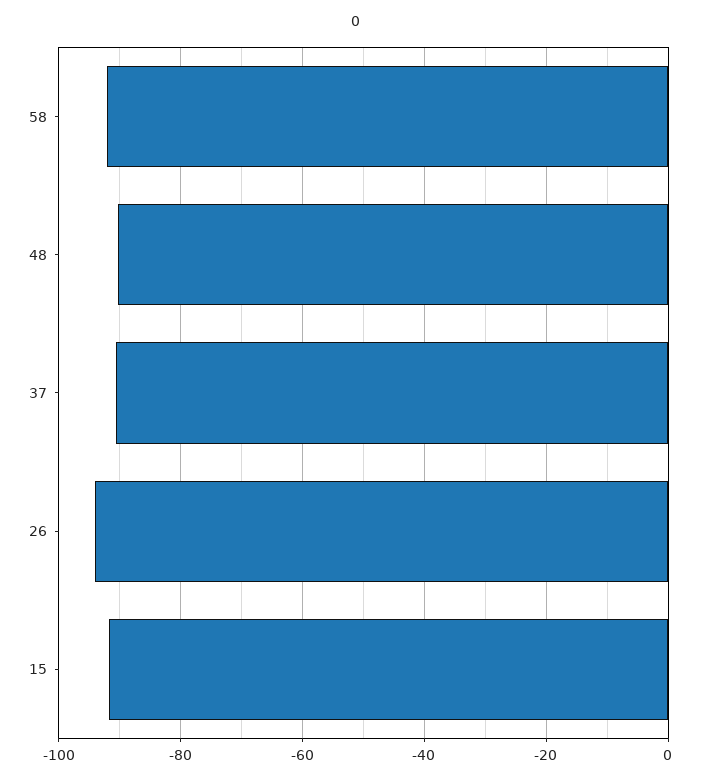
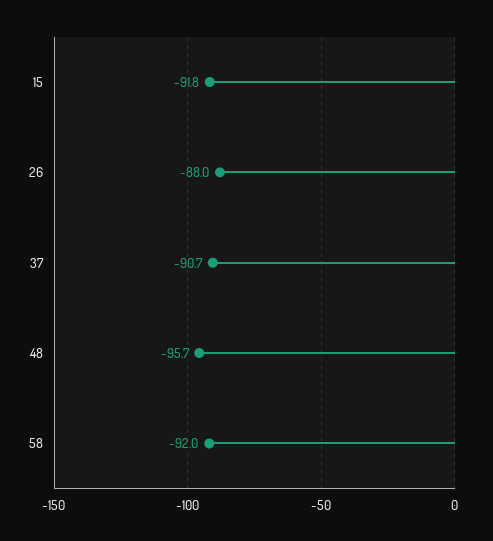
48: -90 -> -95.7
26: -94 -> -88

